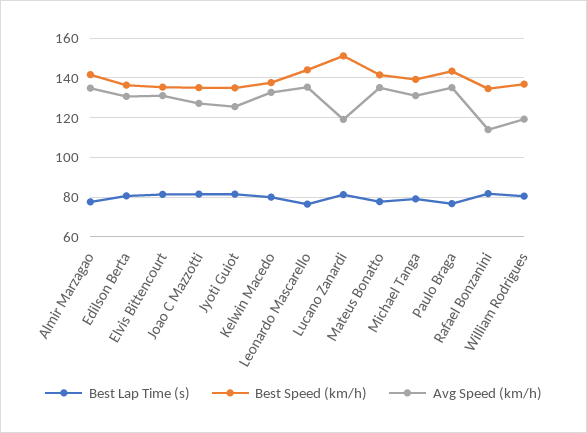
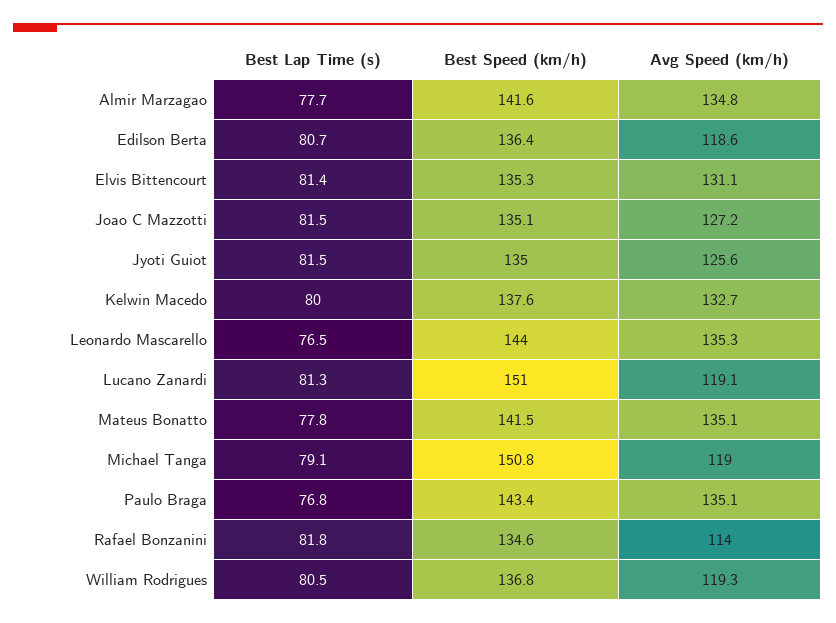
Avg Speed (km/h), Edilson Berta: 130 -> 118.6
Best Speed (km/h), Michael Tanga: 140 -> 150.8
Avg Speed (km/h), Michael Tanga: 130 -> 119

